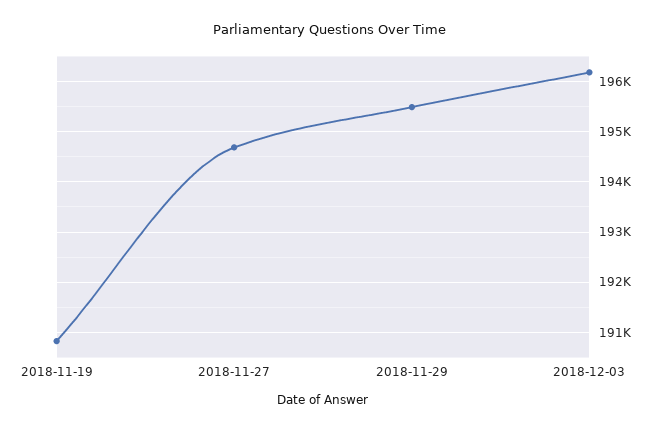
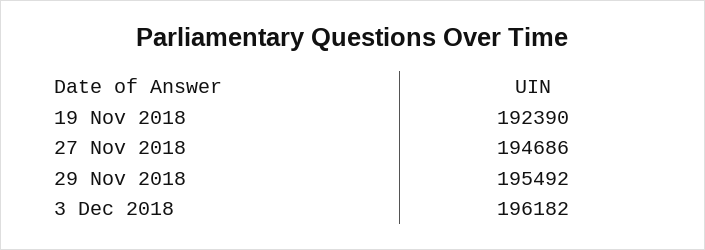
2018-11-19: 190800 -> 192390

